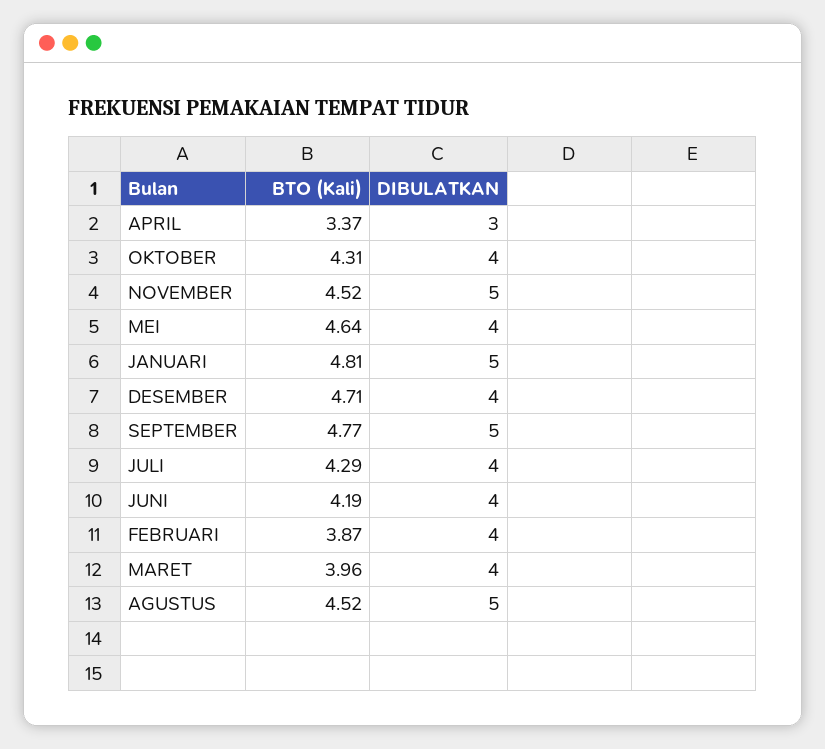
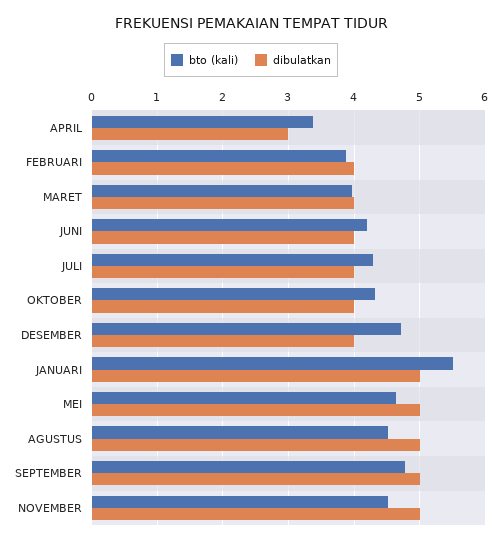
DIBULATKAN, MEI: 4 -> 5
BTO (Kali), JANUARI: 4.81 -> 5.5

